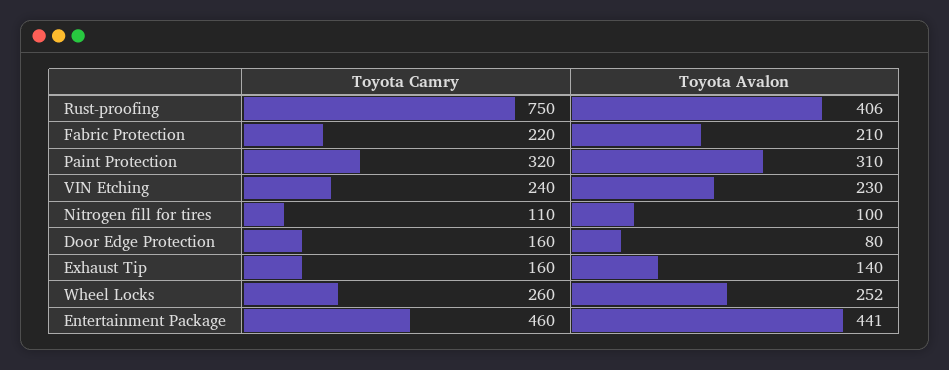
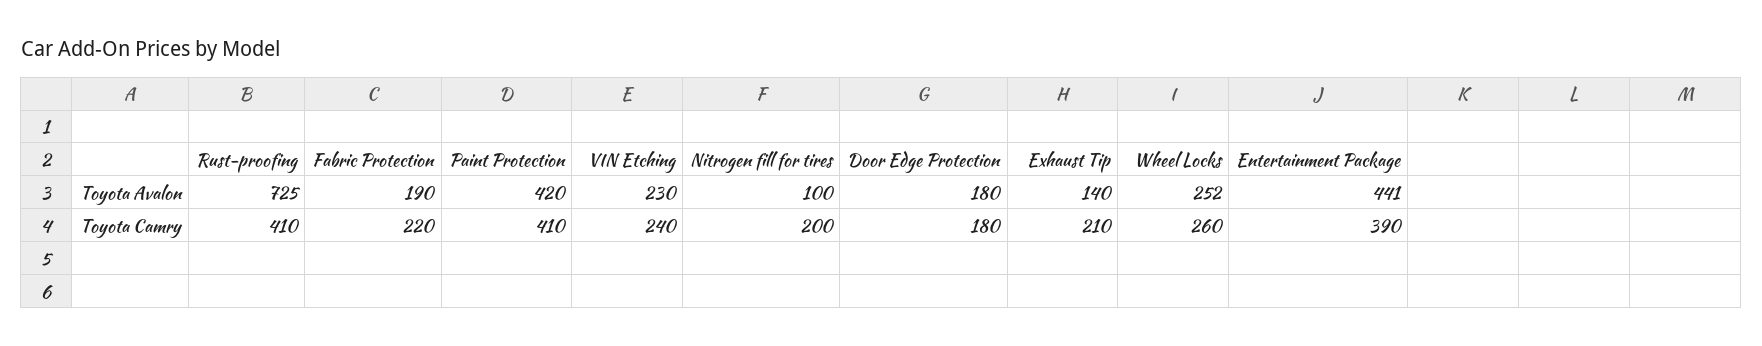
Toyota Camry, Rust-proofing: 750 -> 410
Toyota Avalon, Rust-proofing: 406 -> 725
Toyota Avalon, Fabric Protection: 210 -> 190
Toyota Camry, Paint Protection: 320 -> 410
Toyota Avalon, Paint Protection: 310 -> 420
Toyota Camry, Nitrogen fill for tires: 110 -> 200
Toyota Camry, Door Edge Protection: 160 -> 180
Toyota Avalon, Door Edge Protection: 80 -> 180
Toyota Camry, Exhaust Tip: 160 -> 210
Toyota Camry, Entertainment Package: 460 -> 390

